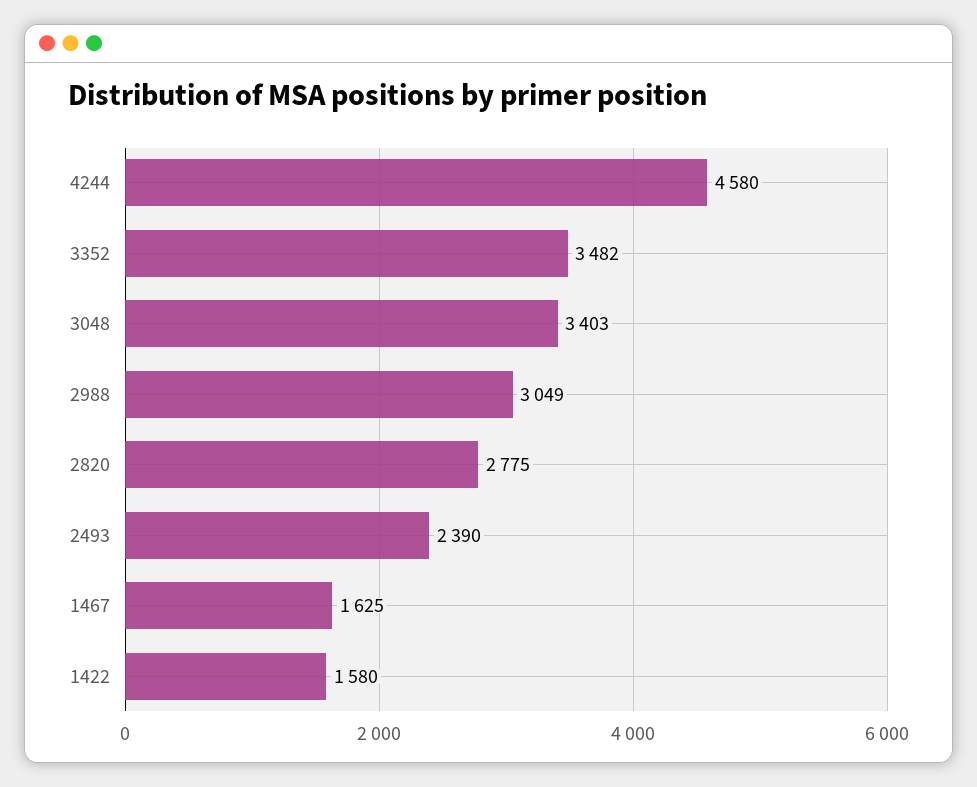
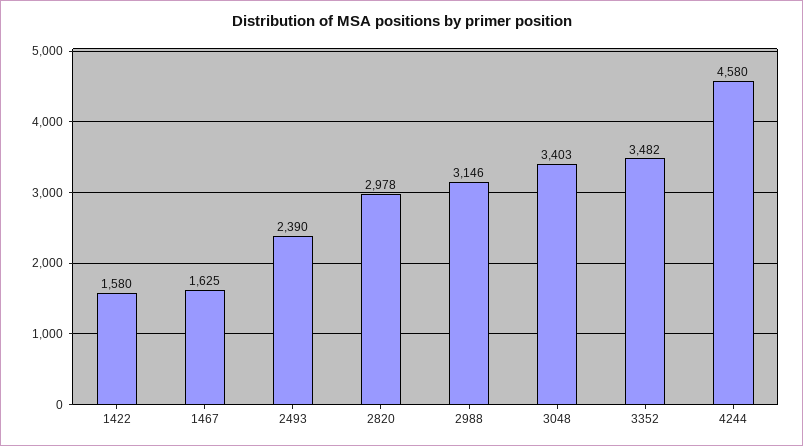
2988: 3049 -> 3146
2820: 2775 -> 2978

